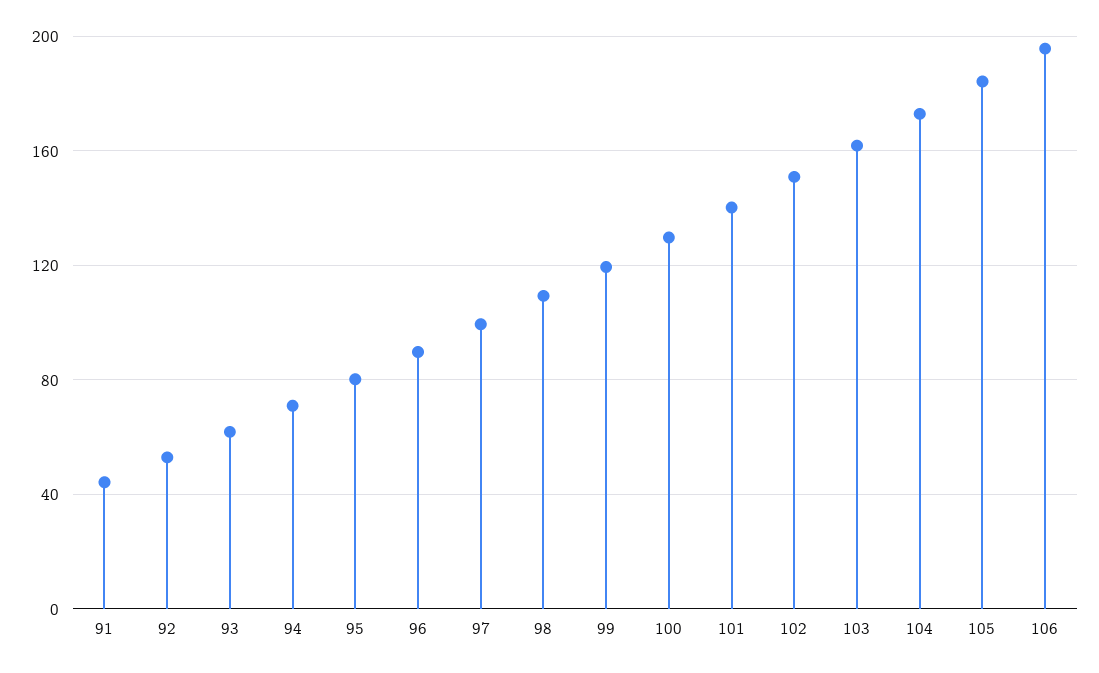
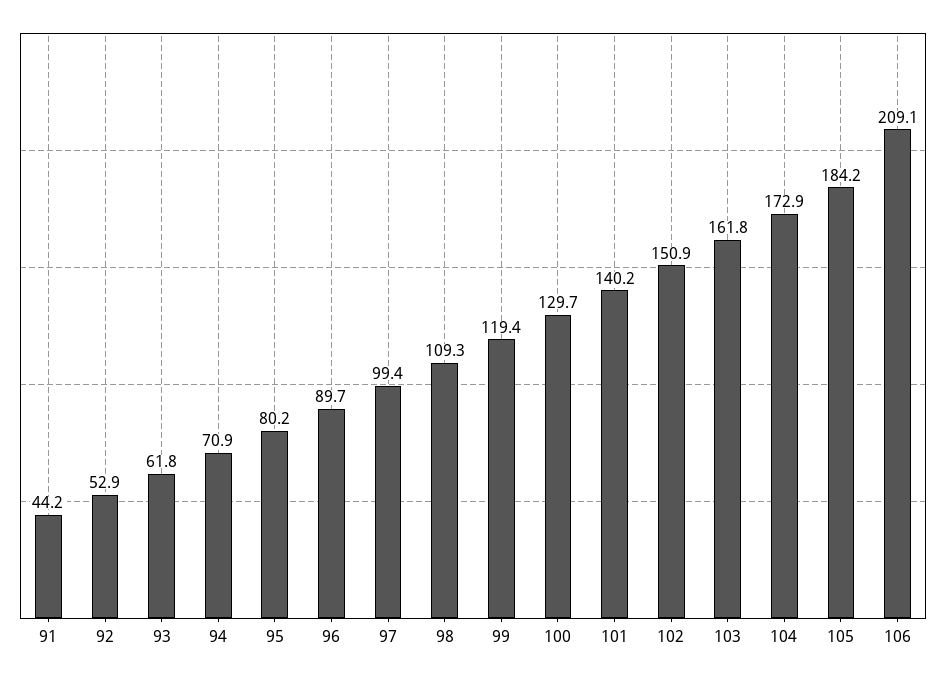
106: 195 -> 209.1

